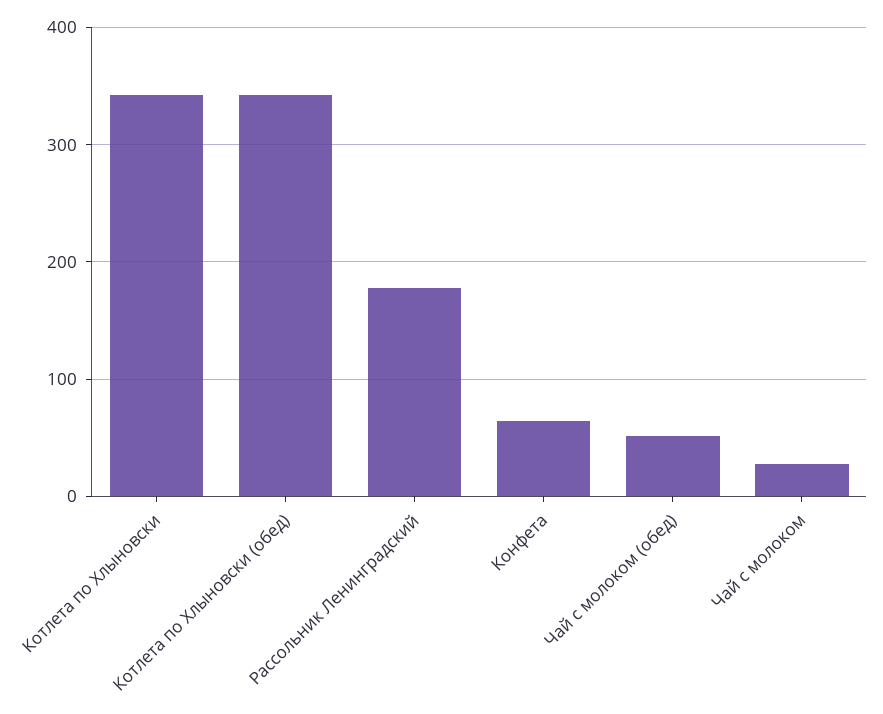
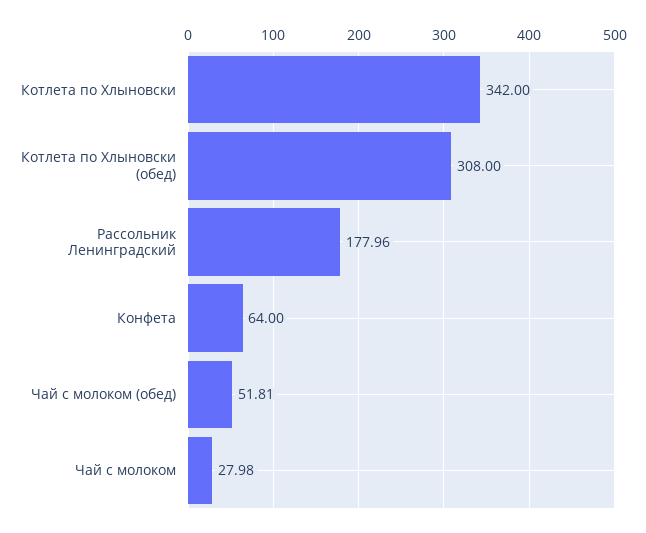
Котлета по Хлыновски (обед): 340 -> 308

